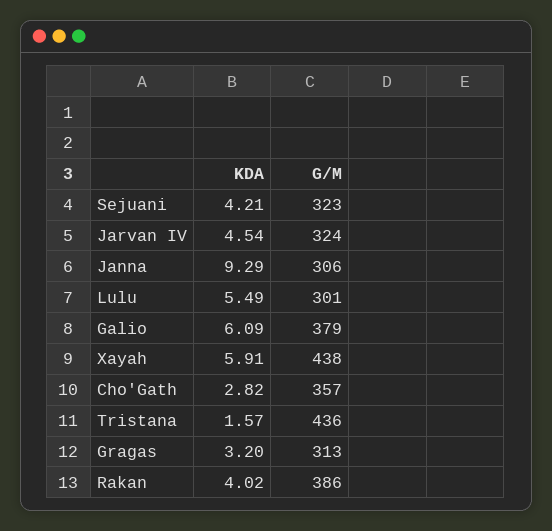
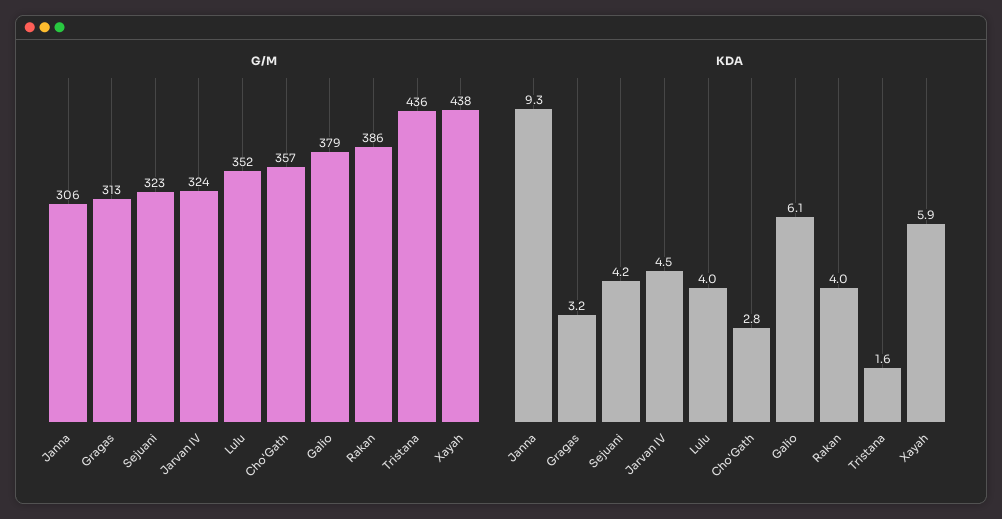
KDA, Lulu: 5.49 -> 4
G/M, Lulu: 301 -> 352

